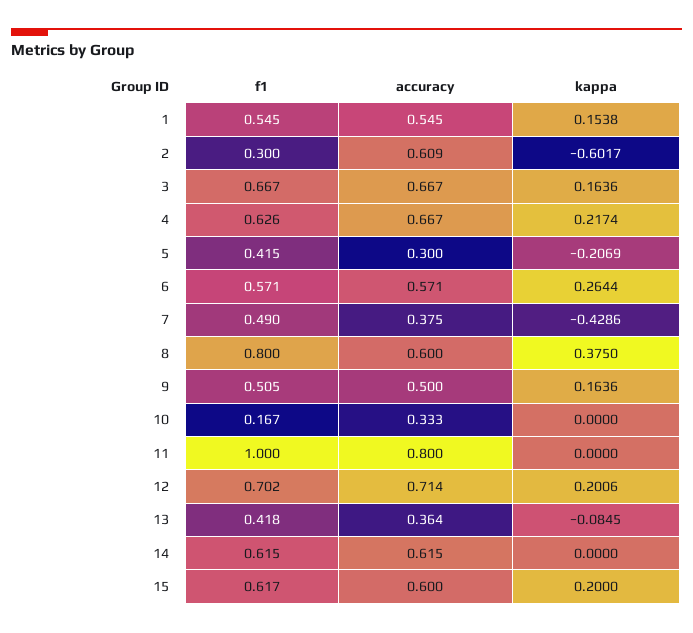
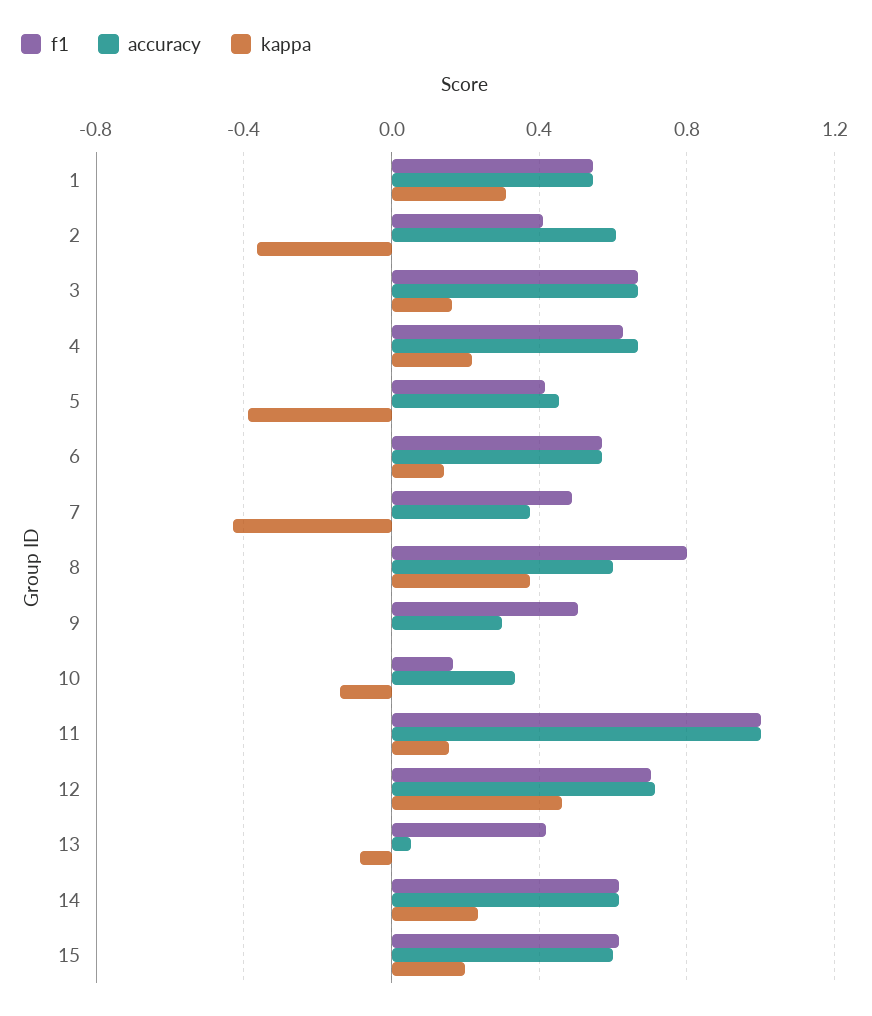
kappa, 1: 0.1538 -> 0.3
f1, 2: 0.3 -> 0.4
kappa, 2: -0.6017 -> -0.35
accuracy, 5: 0.3 -> 0.45
kappa, 5: -0.2069 -> -0.4
kappa, 6: 0.2644 -> 0.15
accuracy, 9: 0.5 -> 0.3
kappa, 9: 0.1636 -> 0
kappa, 10: 0 -> -0.15
accuracy, 11: 0.8 -> 1
kappa, 11: 0 -> 0.15
kappa, 12: 0.2006 -> 0.45
accuracy, 13: 0.364 -> 0.05
kappa, 14: 0 -> 0.25

